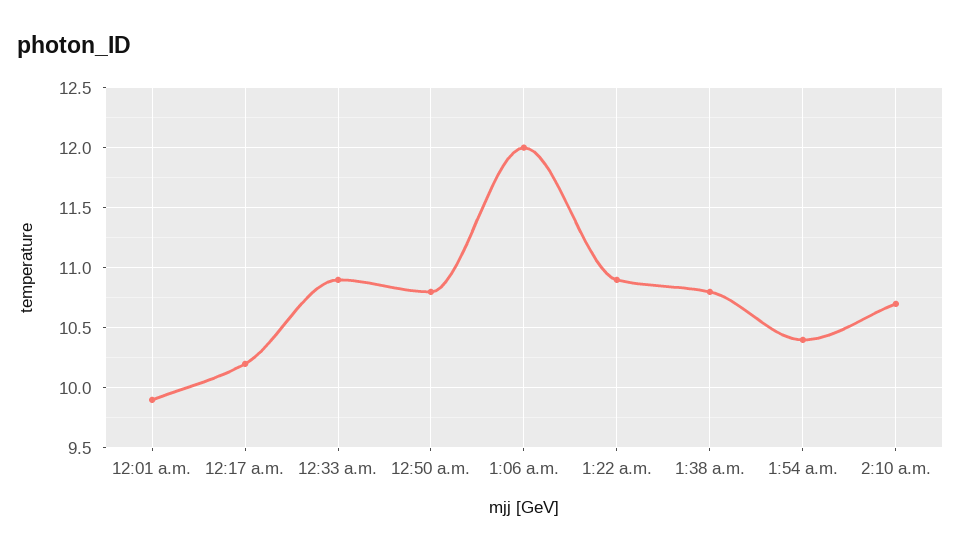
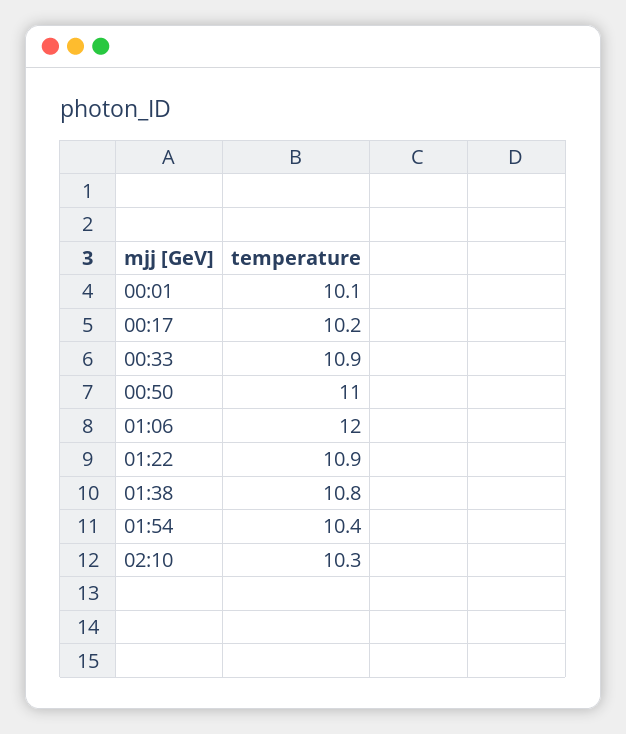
12:01 a.m.: 9.9 -> 10.1
12:50 a.m.: 10.8 -> 11
2:10 a.m.: 10.7 -> 10.3

